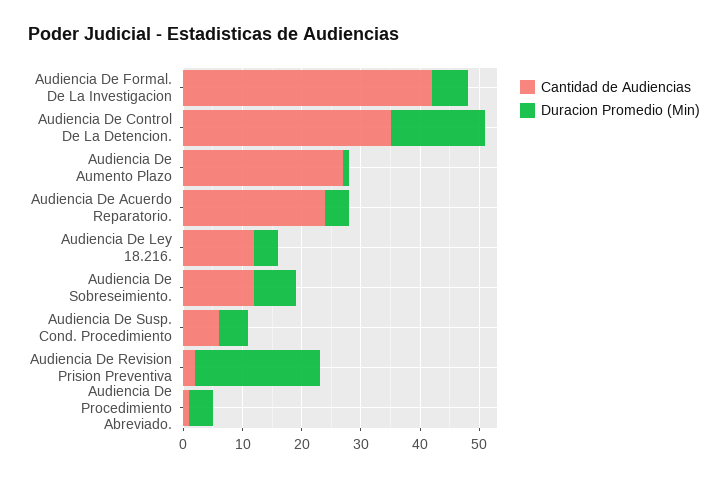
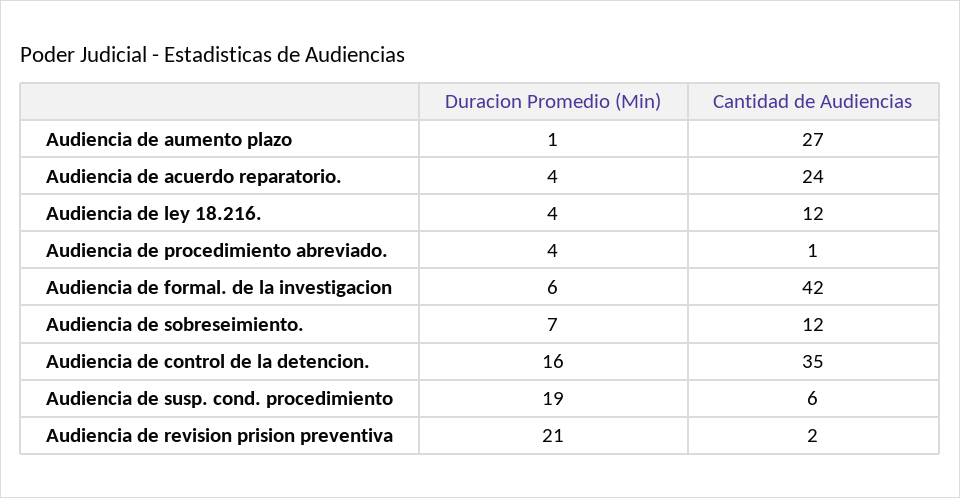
Duracion Promedio (Min), Audiencia De Susp. Cond. Procedimiento: 5 -> 19

